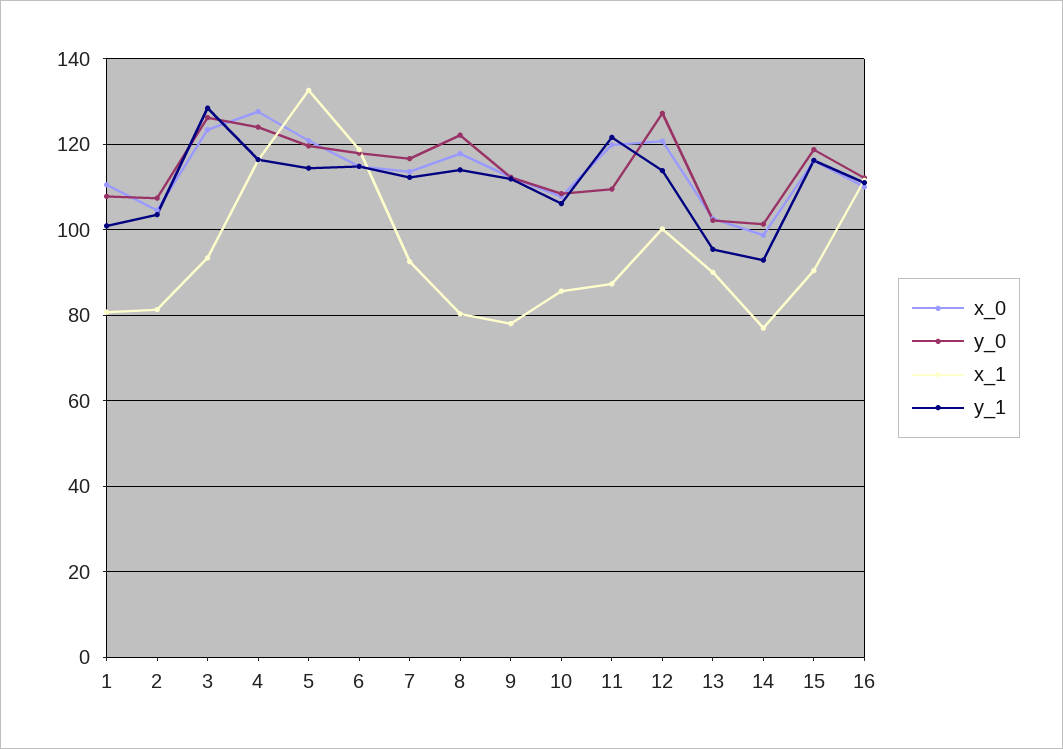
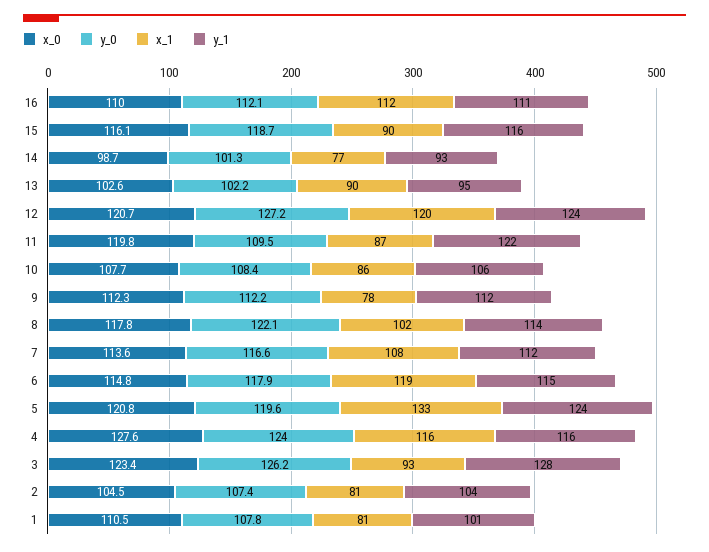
y_1, 5: 114 -> 124
x_1, 7: 92 -> 108
x_1, 8: 80 -> 102
x_1, 12: 100 -> 120
y_1, 12: 114 -> 124

